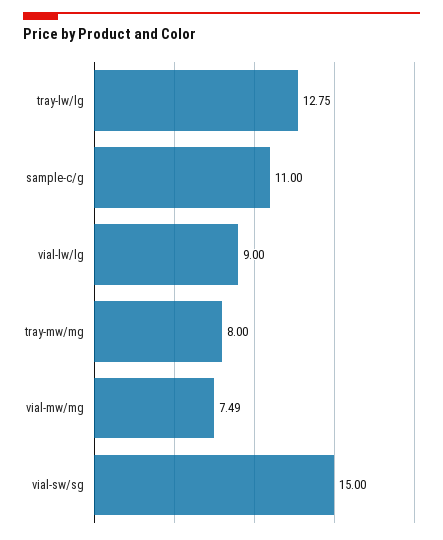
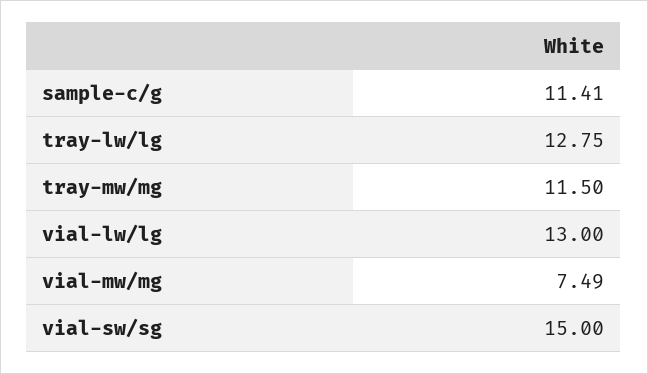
sample-c/g: 11 -> 11.41
vial-lw/lg: 9 -> 13
tray-mw/mg: 8 -> 11.5

